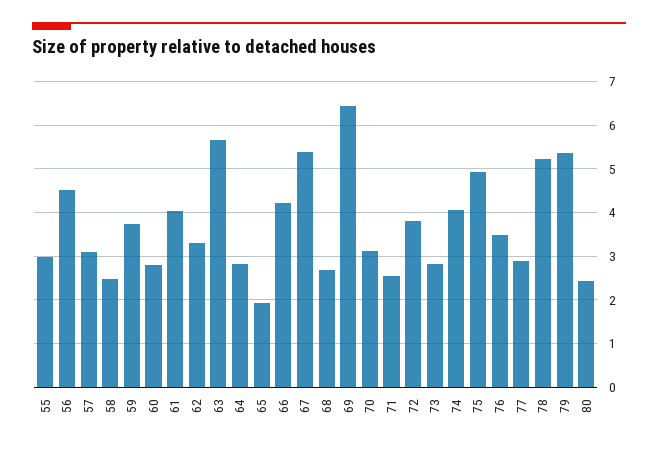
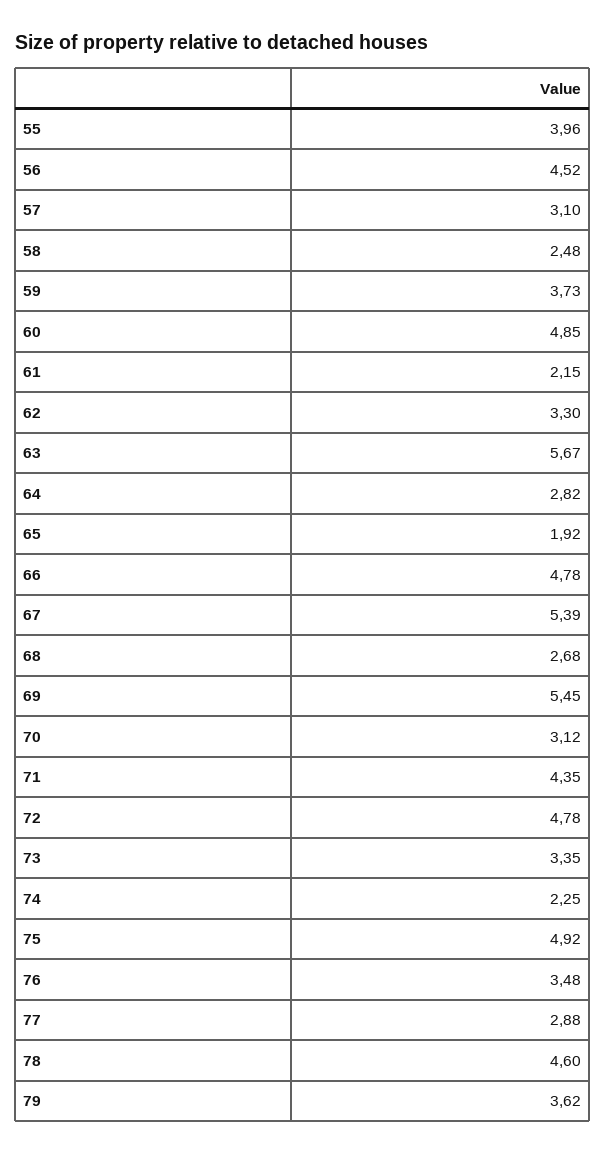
55: 3 -> 3.96
60: 2.8 -> 4.85
61: 4 -> 2.15
66: 4.2 -> 4.78
69: 6.4 -> 5.45
71: 2.6 -> 4.35
72: 3.8 -> 4.78
73: 2.8 -> 3.35
74: 4 -> 2.25
78: 5.2 -> 4.6
79: 5.4 -> 3.62
80: 2.4 -> none

